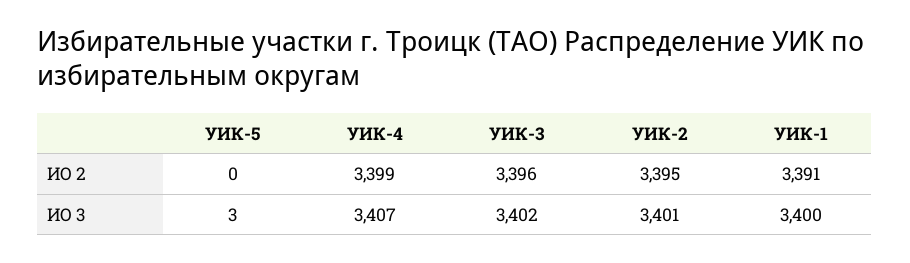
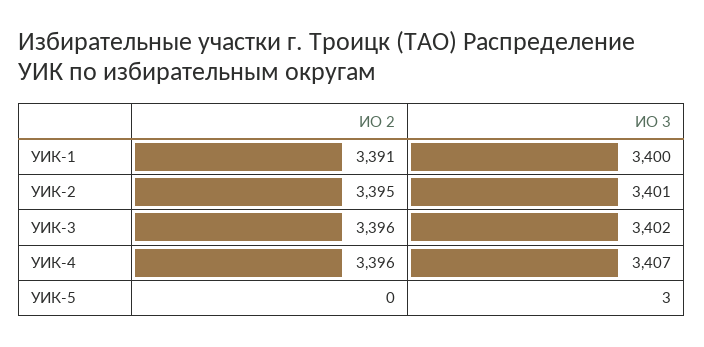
УИК-4, ИО 2: 3399 -> 3396

